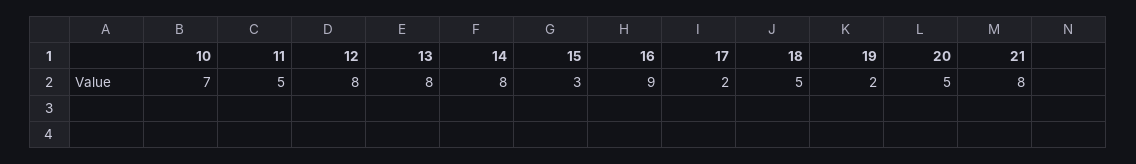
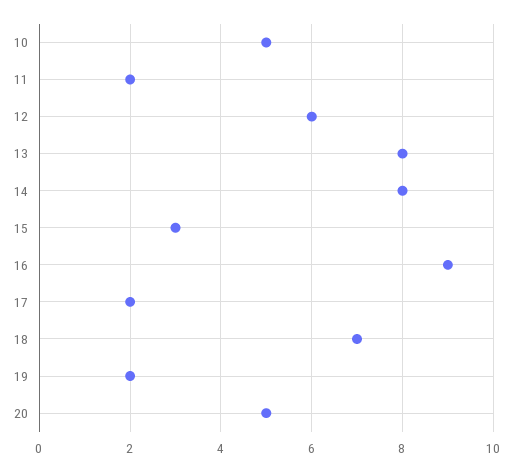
10: 7 -> 5
11: 5 -> 2
12: 8 -> 6
18: 5 -> 7
21: 8 -> none

